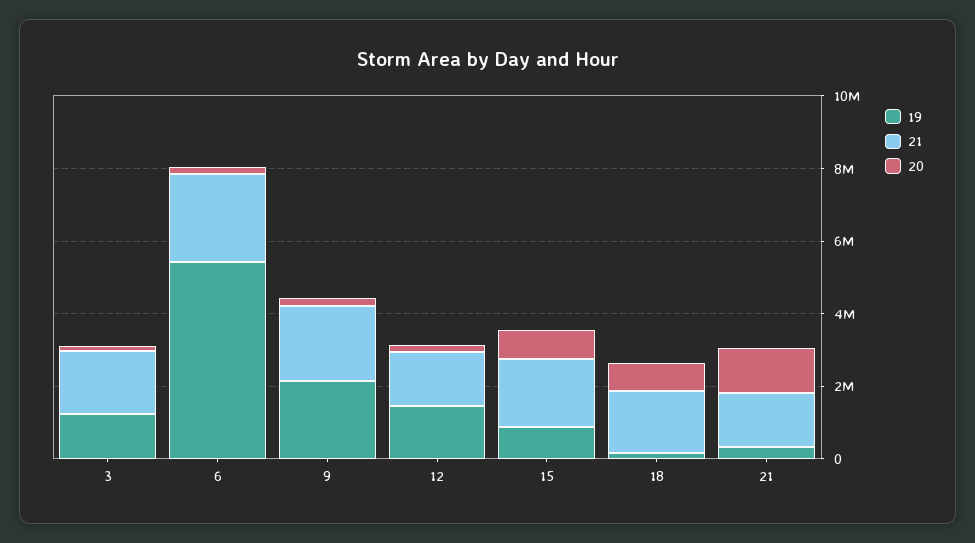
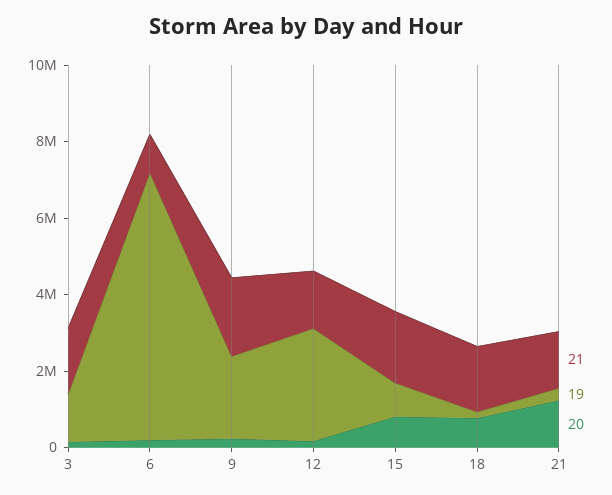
19, 6: 5500000 -> 7000000
21, 6: 2500000 -> 1000000
19, 12: 1500000 -> 3000000

